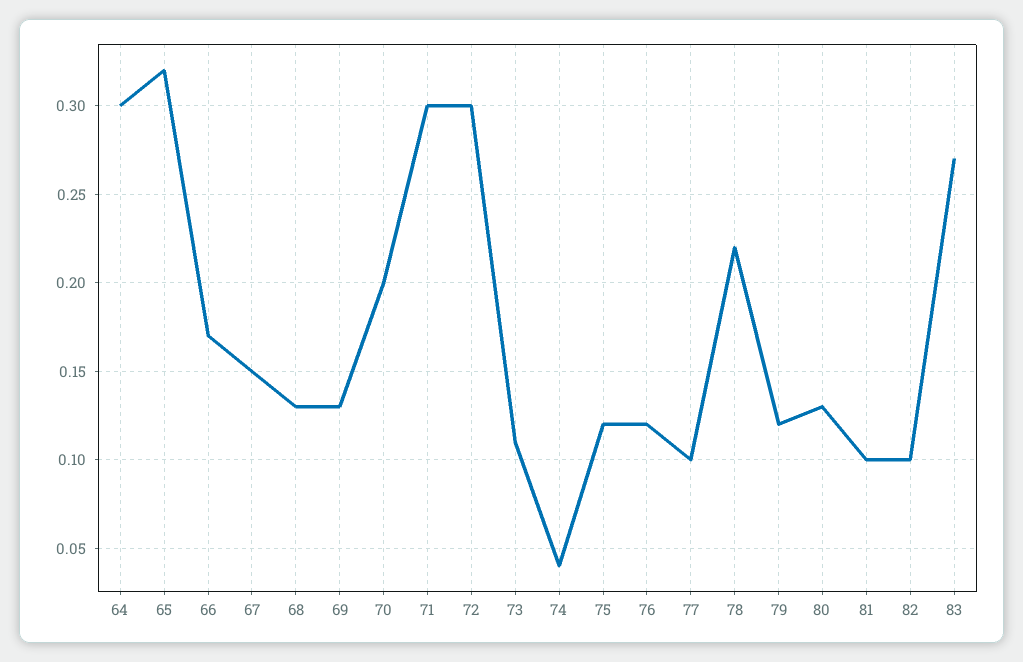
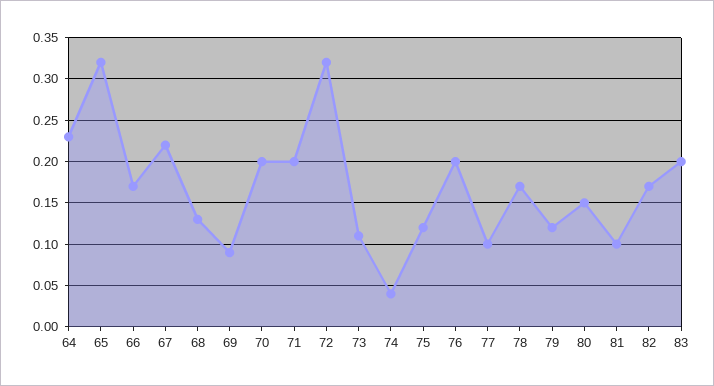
64: 0.3 -> 0.23
67: 0.15 -> 0.22
69: 0.13 -> 0.09
71: 0.3 -> 0.2
72: 0.3 -> 0.32
76: 0.12 -> 0.2
78: 0.22 -> 0.17
80: 0.13 -> 0.15
82: 0.1 -> 0.17
83: 0.27 -> 0.2

